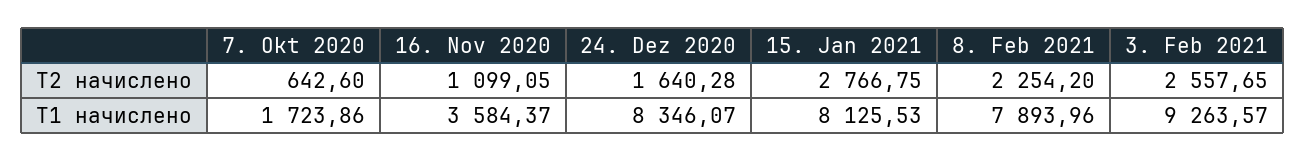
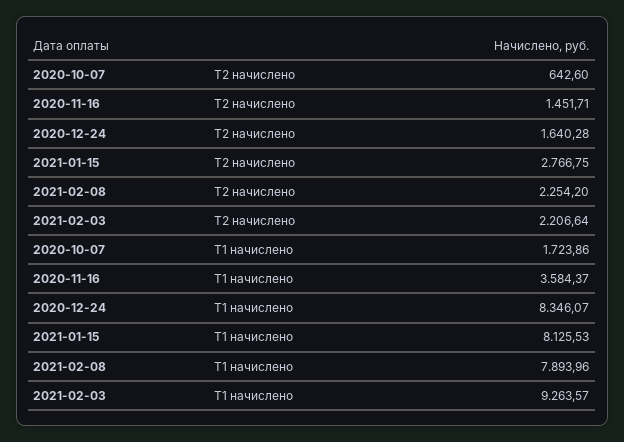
16. Nov 2020, Т2 начислено: 1099.05 -> 1451.71
3. Feb 2021, Т2 начислено: 2557.65 -> 2206.64

